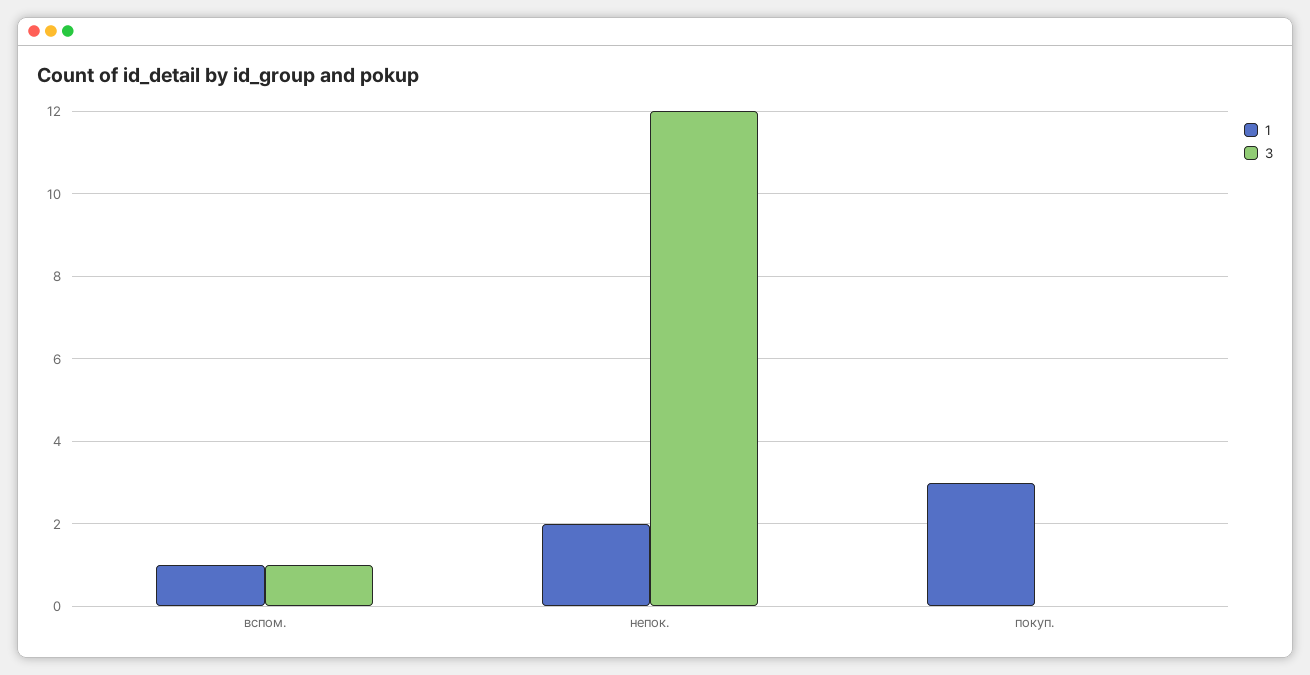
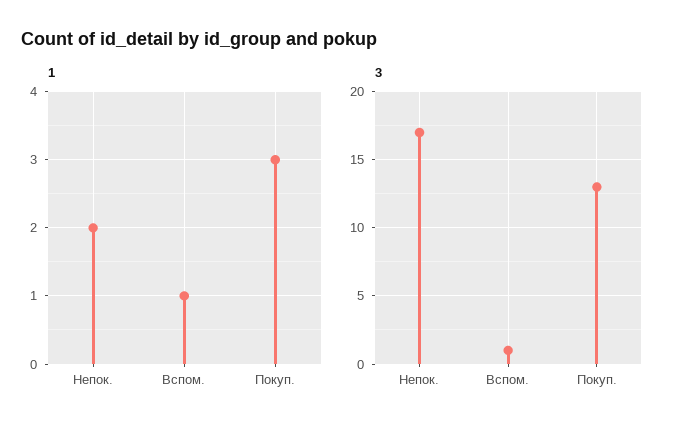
3, непок.: 12 -> 17
3, покуп.: 0 -> 13

